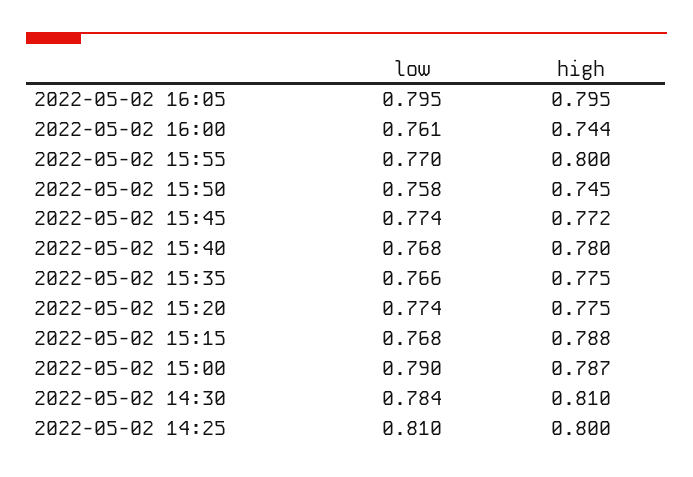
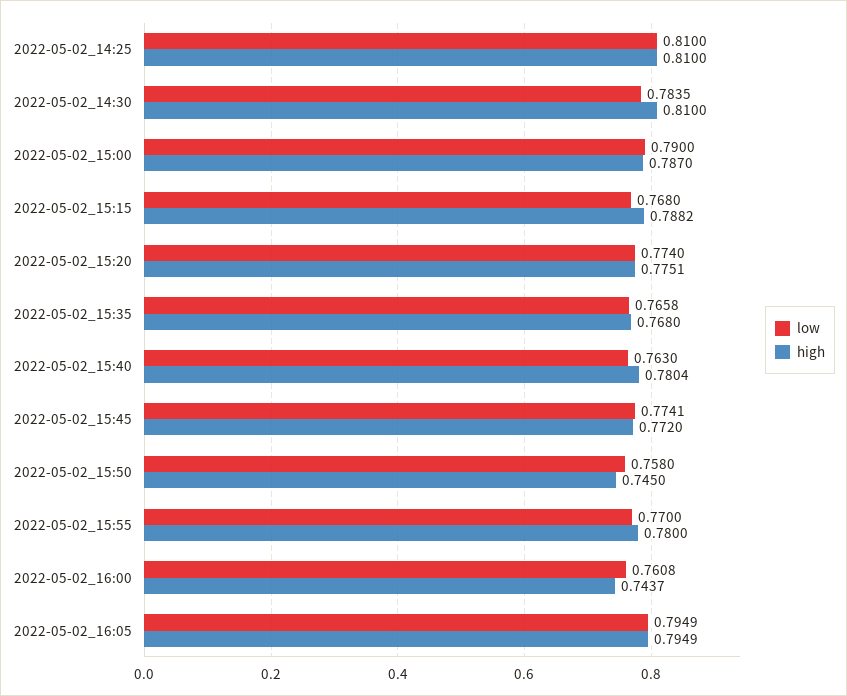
high, 2022-05-02 15:55: 0.8 -> 0.78
low, 2022-05-02 15:40: 0.768 -> 0.763
high, 2022-05-02 15:35: 0.775 -> 0.768
high, 2022-05-02 14:25: 0.8 -> 0.81

